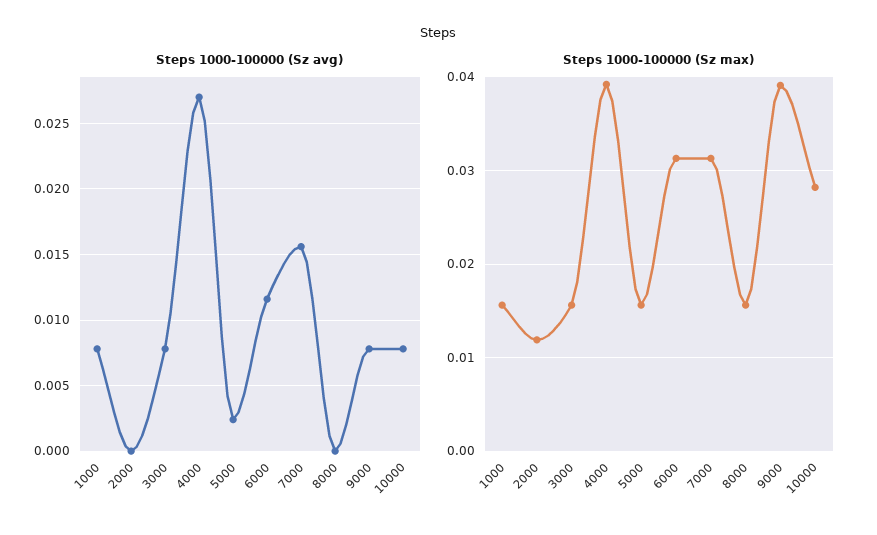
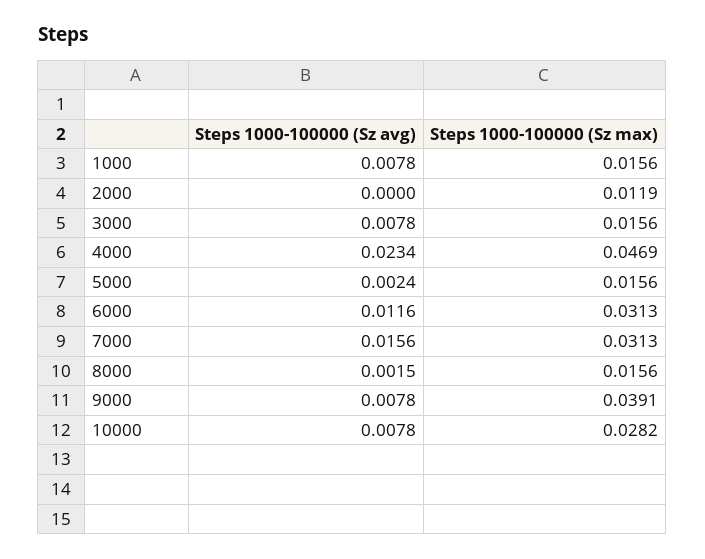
Steps 1000-100000 (Sz avg), 4000: 0.027 -> 0.0234
Steps 1000-100000 (Sz avg), 8000: 0 -> 0.0015
Steps 1000-100000 (Sz max), 4000: 0.039 -> 0.0469

